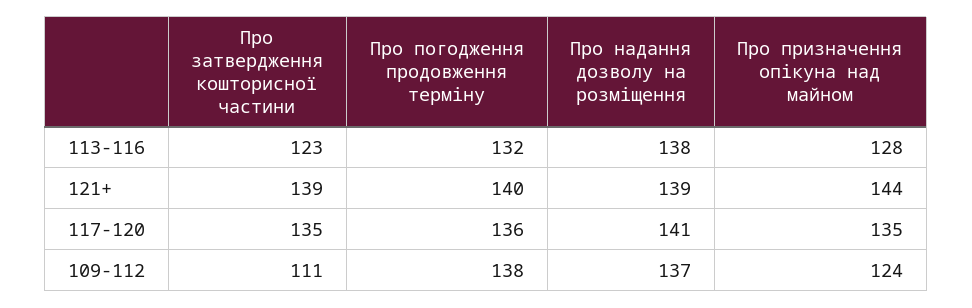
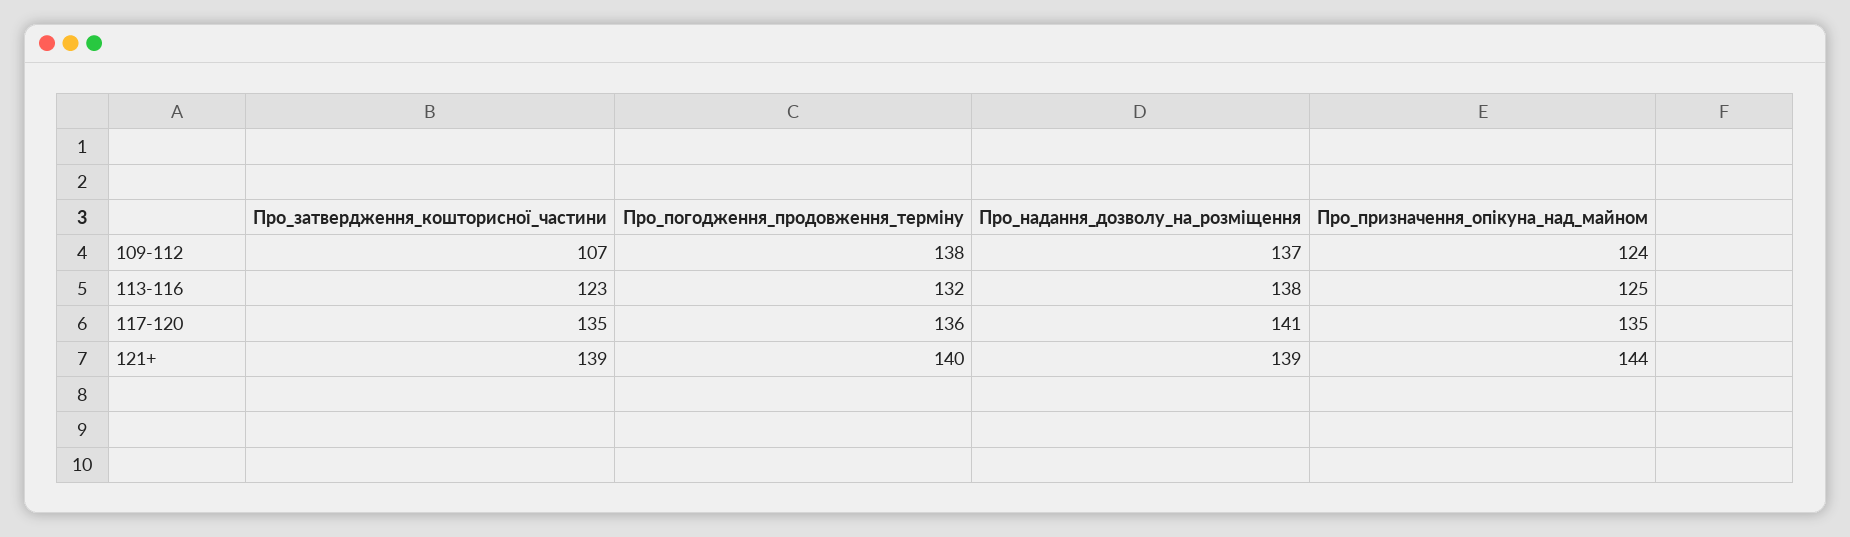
Про призначення опікуна над майном, 113-116: 128 -> 125
Про затвердження кошторисної частини, 109-112: 111 -> 107

